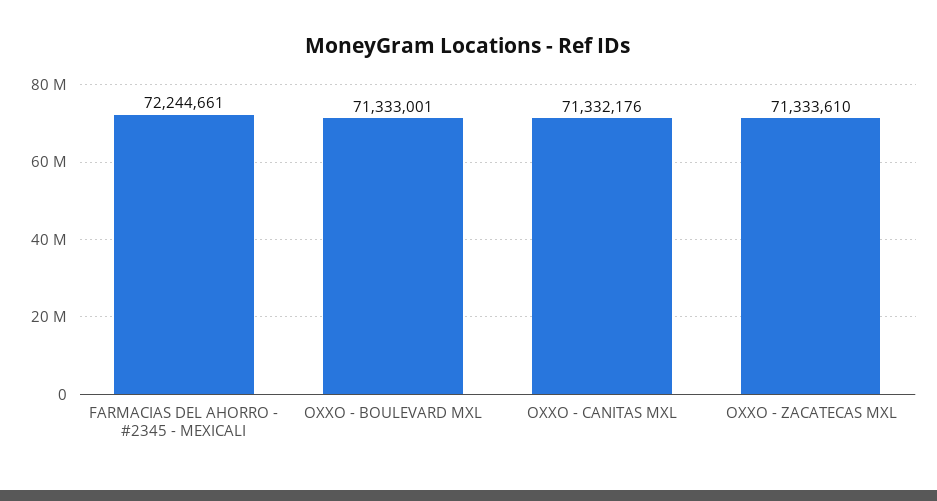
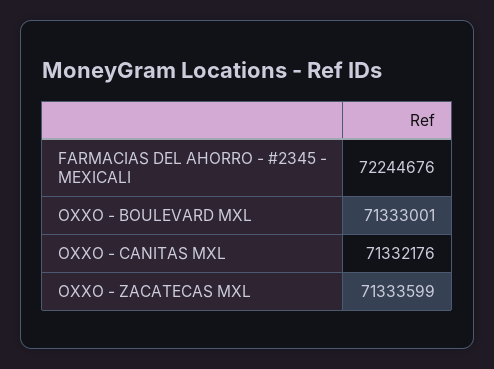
FARMACIAS DEL AHORRO - #2345 - MEXICALI: 72244661 -> 72244676
OXXO - ZACATECAS MXL: 71333610 -> 71333599

